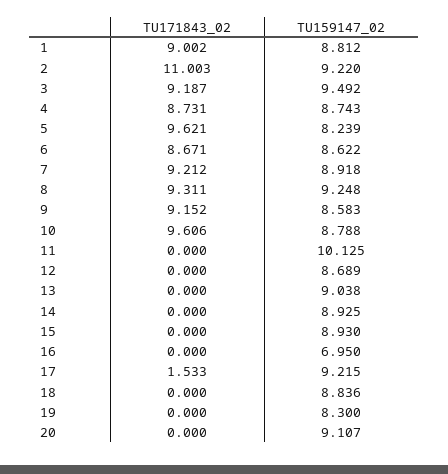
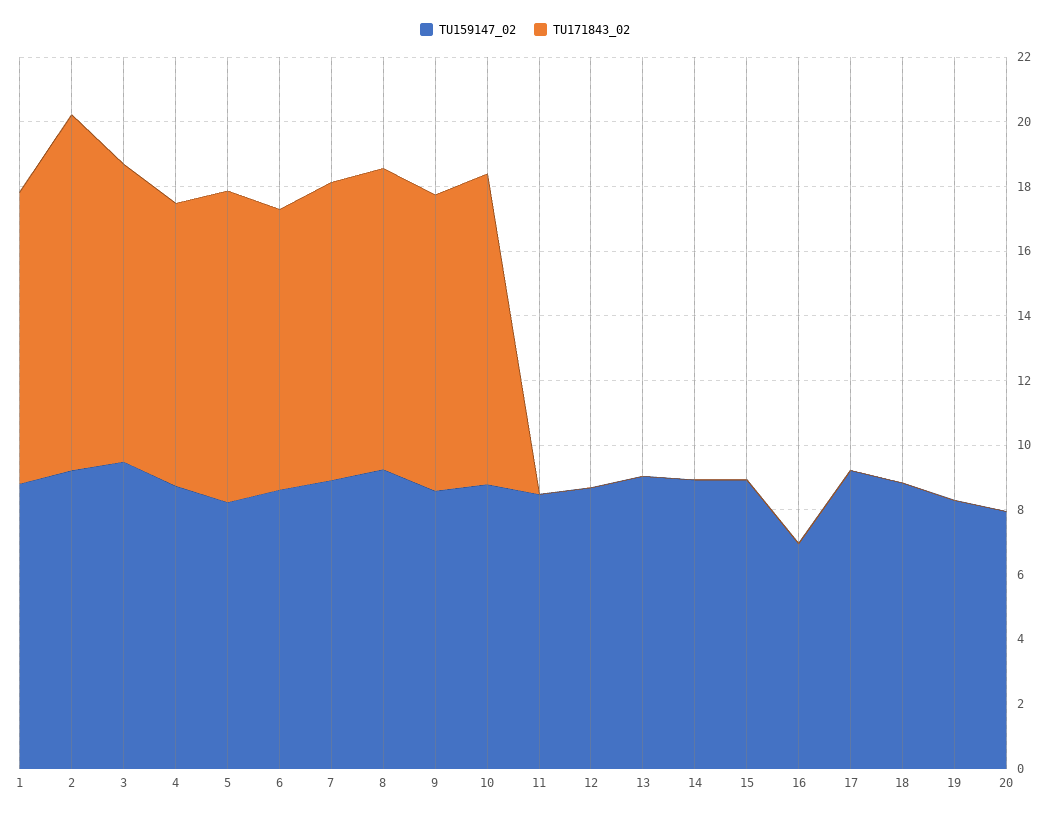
TU159147_02, 11: 10.125 -> 8.5
TU171843_02, 17: 1.533 -> 0
TU159147_02, 20: 9.107 -> 8

